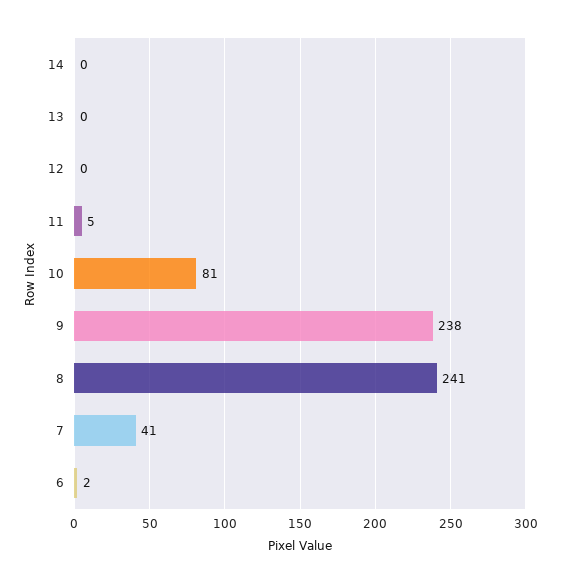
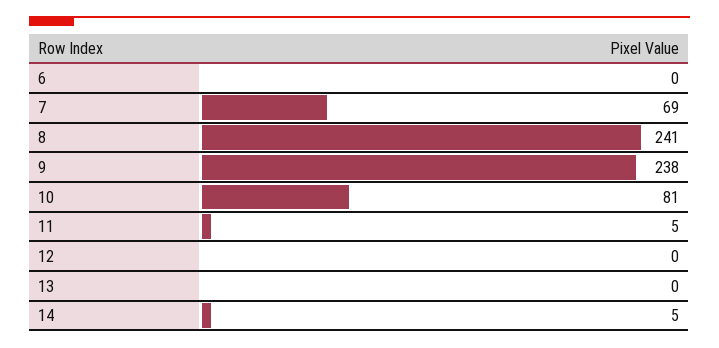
14: 0 -> 5
7: 41 -> 69
6: 2 -> 0

